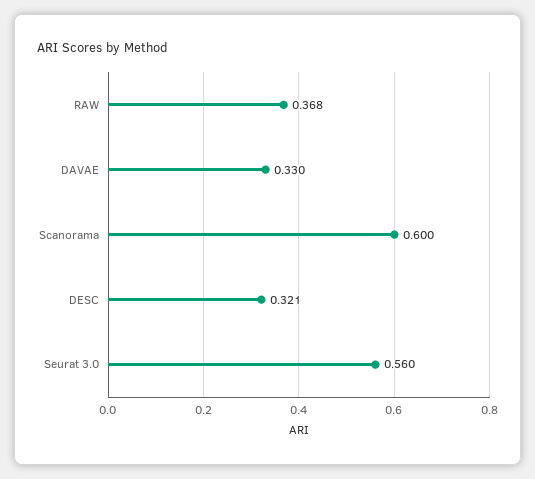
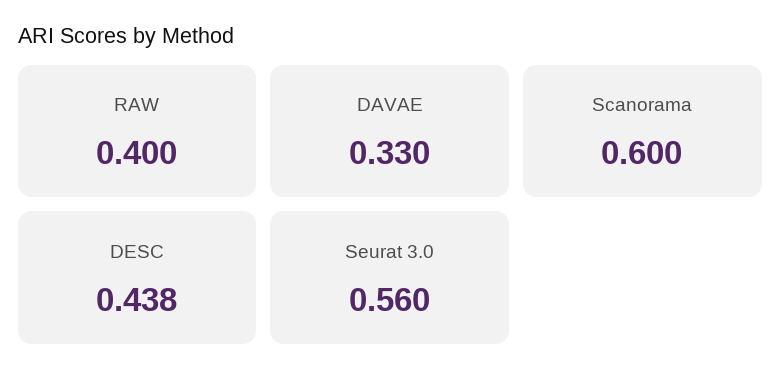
RAW: 0.368 -> 0.4
DESC: 0.321 -> 0.438

